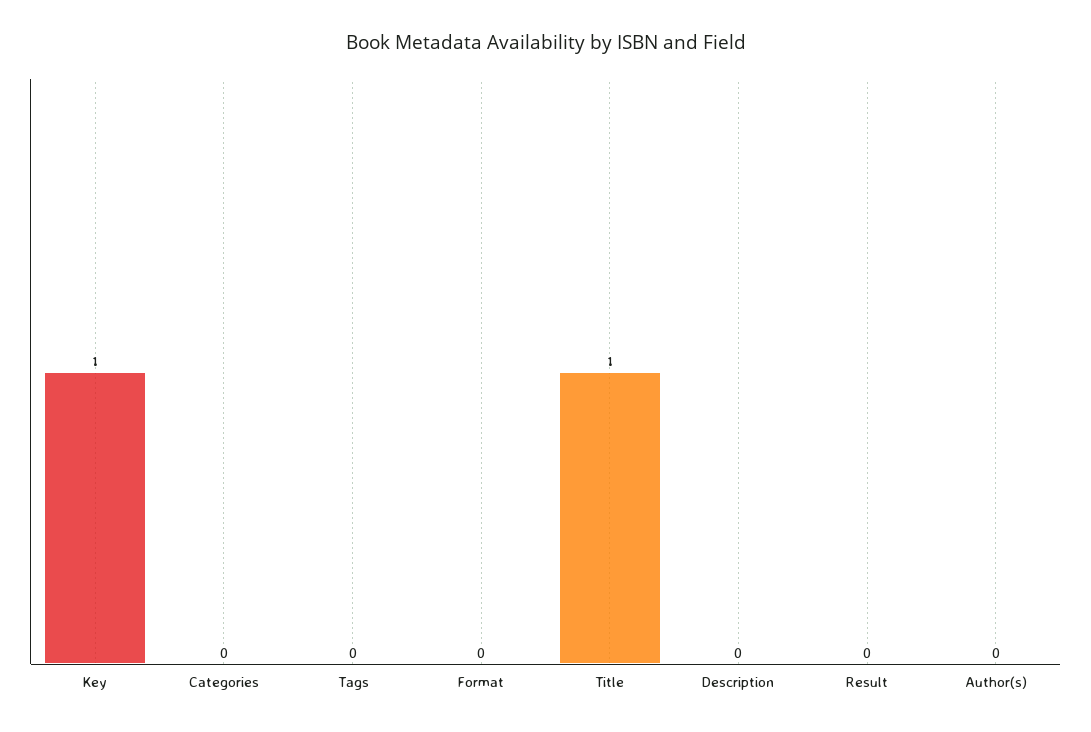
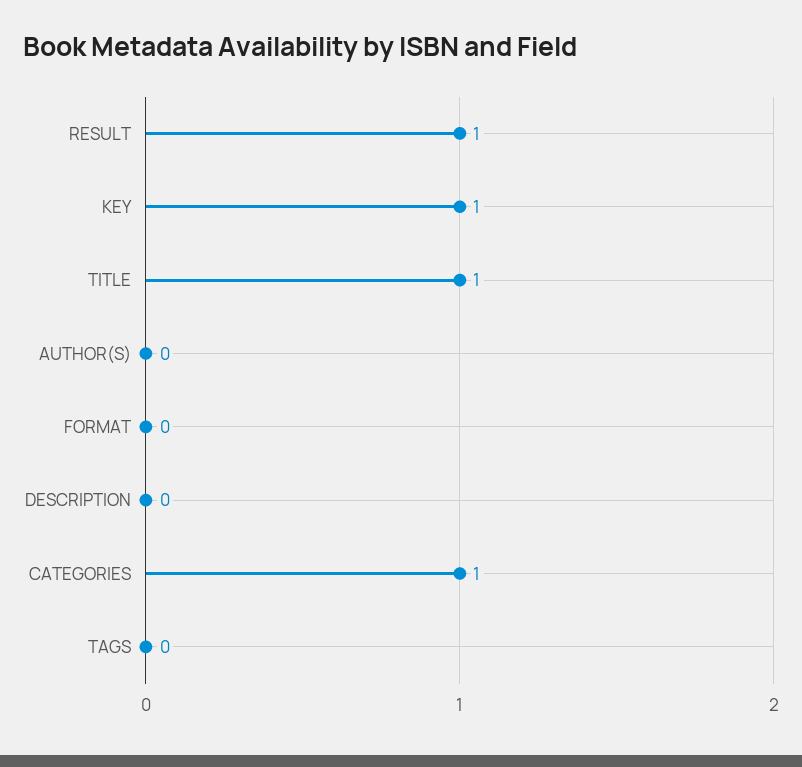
Categories: 0 -> 1
Result: 0 -> 1

